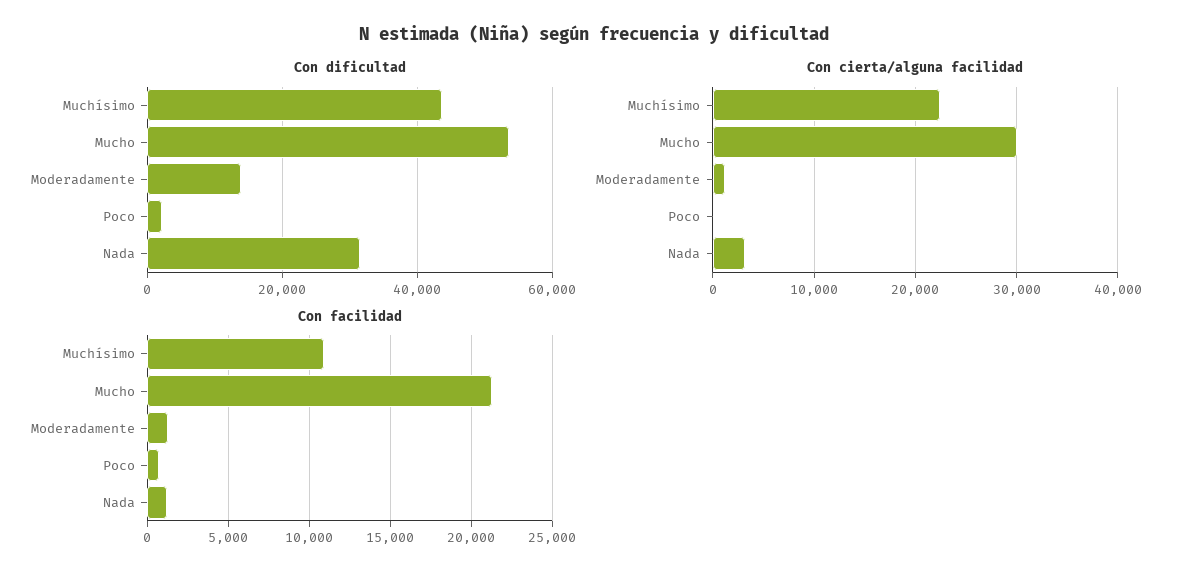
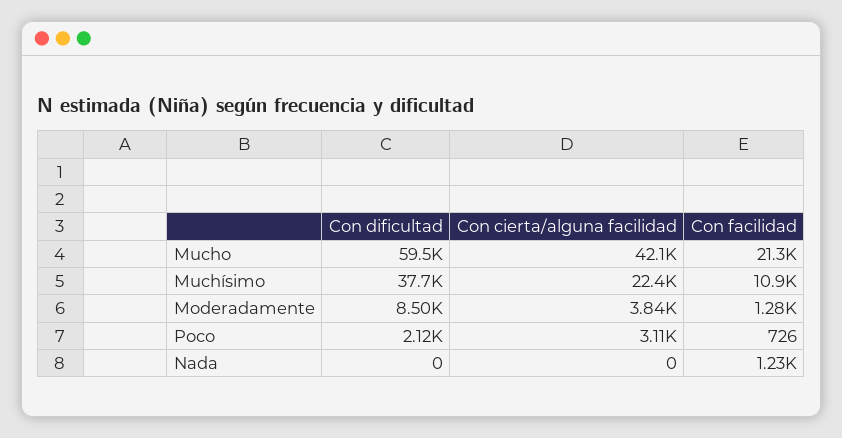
Con dificultad, Muchísimo: 44000 -> 37700
Con dificultad, Mucho: 54000 -> 59500
Con dificultad, Moderadamente: 14000 -> 8500
Con dificultad, Nada: 32000 -> 0
Con cierta/alguna facilidad, Mucho: 30000 -> 42100
Con cierta/alguna facilidad, Moderadamente: 1000 -> 3840
Con cierta/alguna facilidad, Poco: 0 -> 3110
Con cierta/alguna facilidad, Nada: 3000 -> 0

